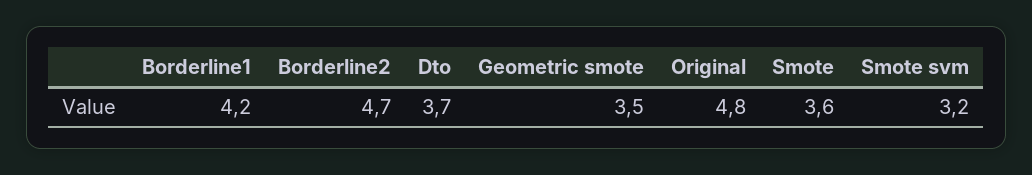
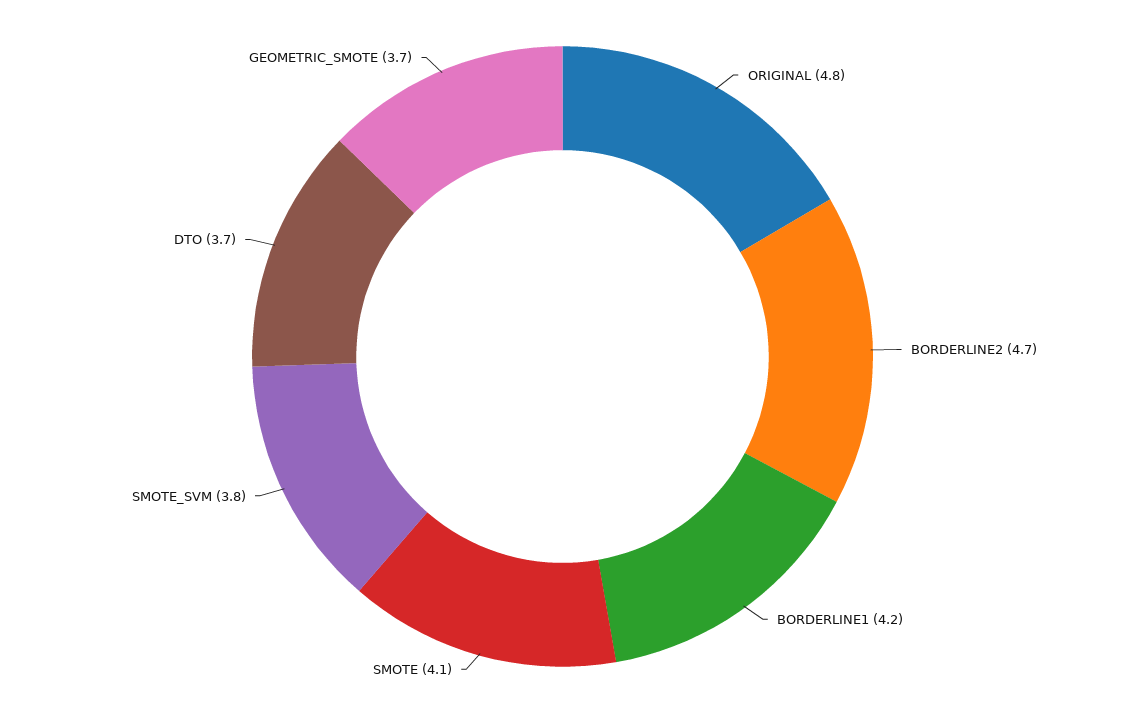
Geometric smote: 3.5 -> 3.7
Smote: 3.6 -> 4.1
Smote svm: 3.2 -> 3.8

